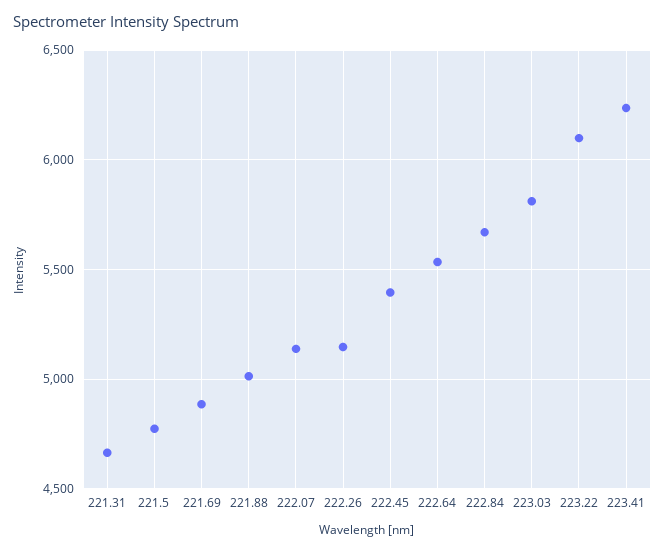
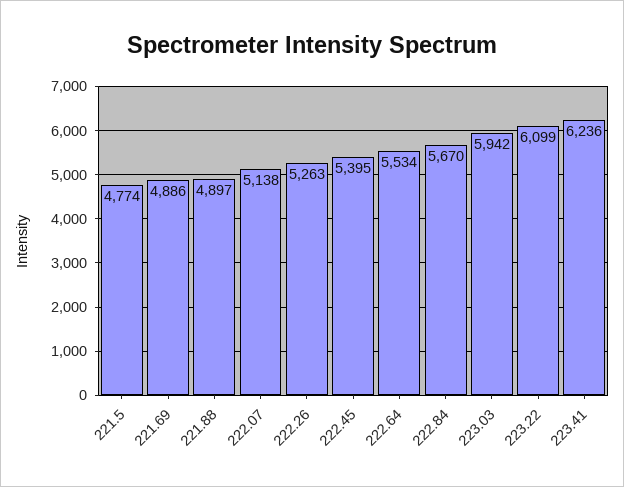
221.31: 4650 -> none
221.88: 5000 -> 4897
222.26: 5150 -> 5263
223.03: 5800 -> 5942

